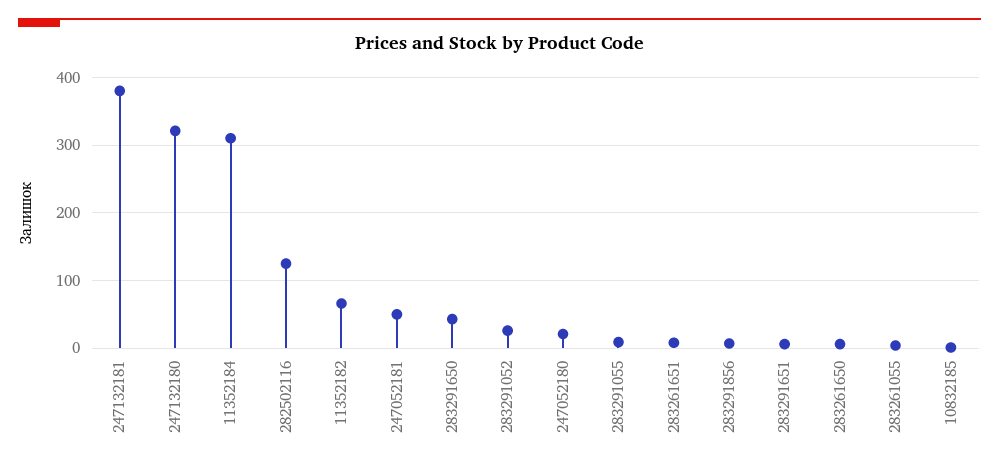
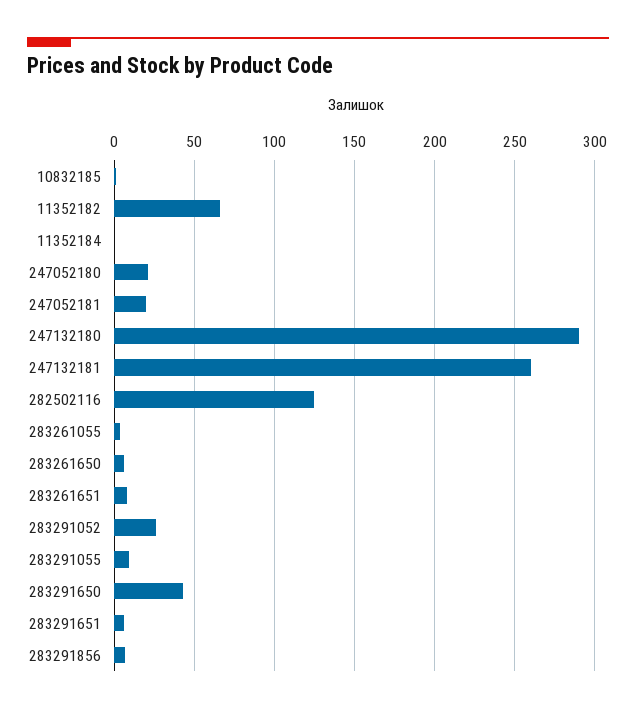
247132181: 380 -> 260
247132180: 320 -> 290
11352184: 310 -> 0
247052181: 50 -> 20

